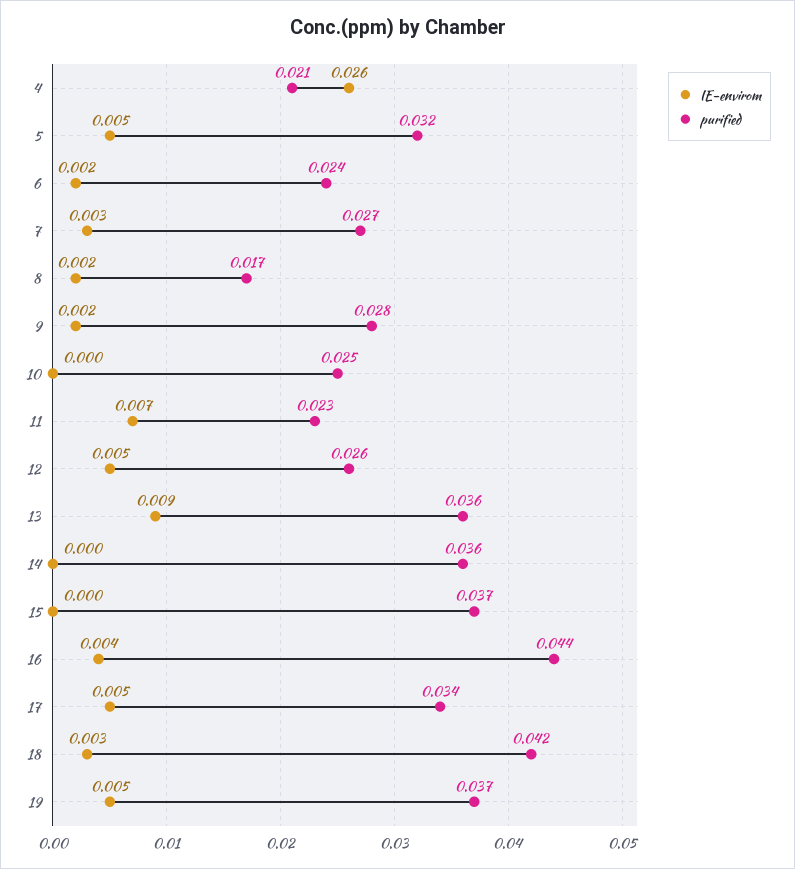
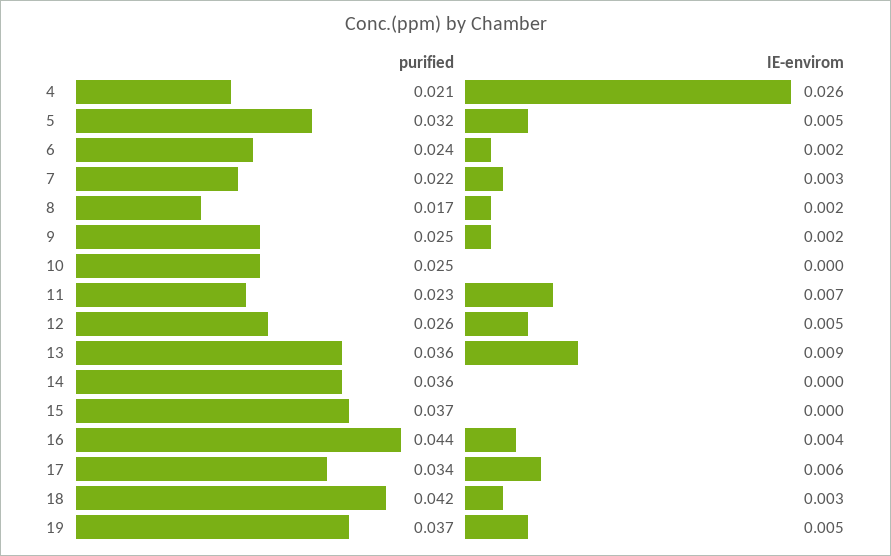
purified, 7: 0.027 -> 0.022
purified, 9: 0.028 -> 0.025
IE-envirom, 17: 0.005 -> 0.006

